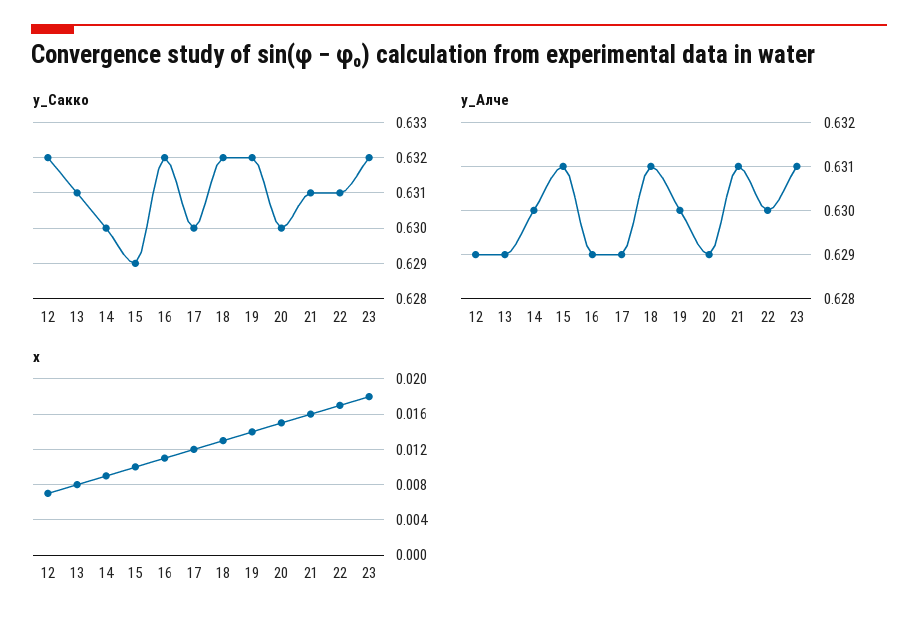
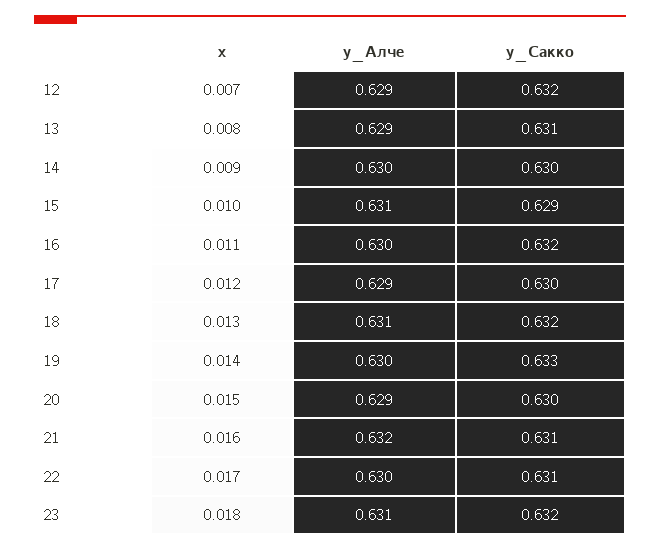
y_Сакко, 19: 0.632 -> 0.633
y_Алче, 16: 0.629 -> 0.63
y_Алче, 21: 0.631 -> 0.632

